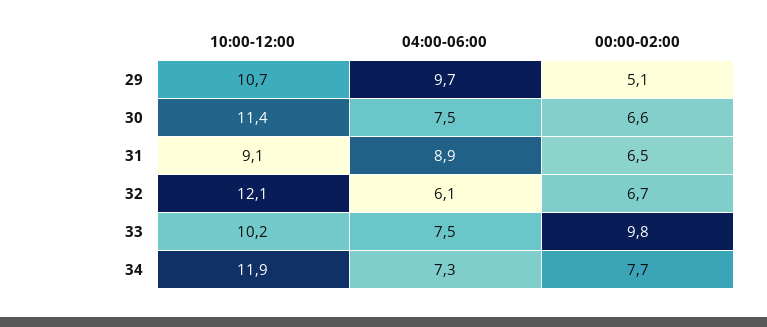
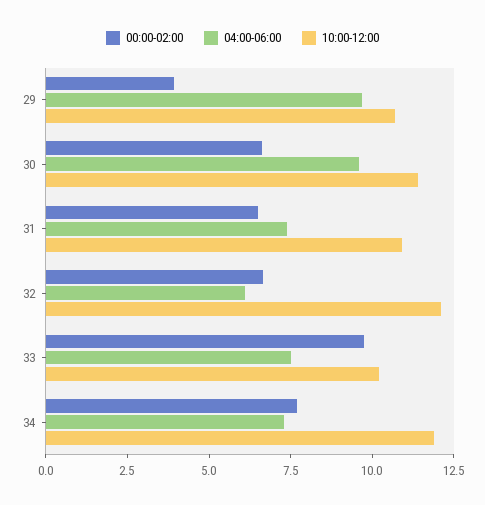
00:00-02:00, 29: 5.1 -> 4
04:00-06:00, 30: 7.5 -> 9.5
10:00-12:00, 31: 9.1 -> 11
04:00-06:00, 31: 8.9 -> 7.5

